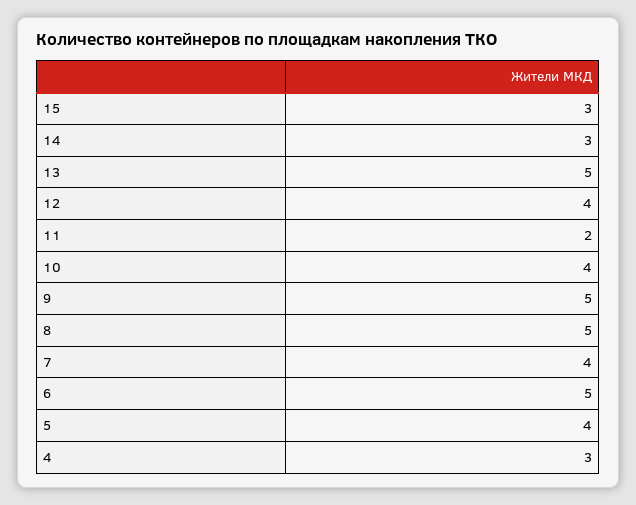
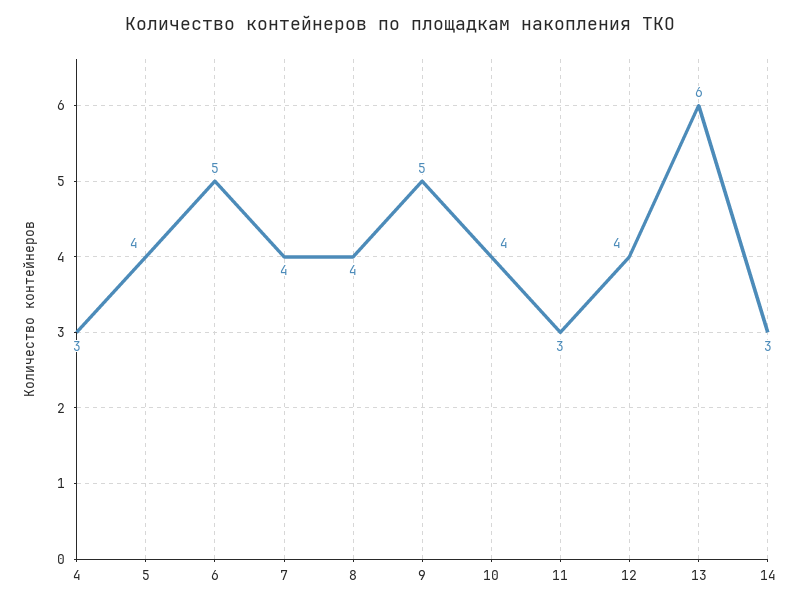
15: 3 -> none
13: 5 -> 6
11: 2 -> 3
8: 5 -> 4

